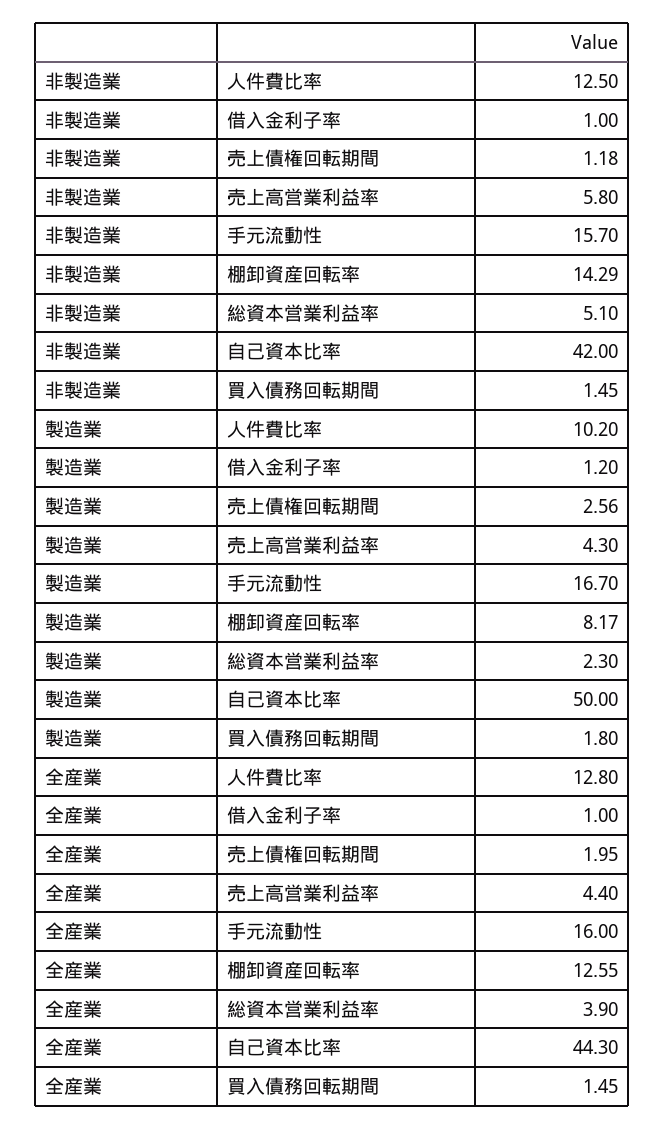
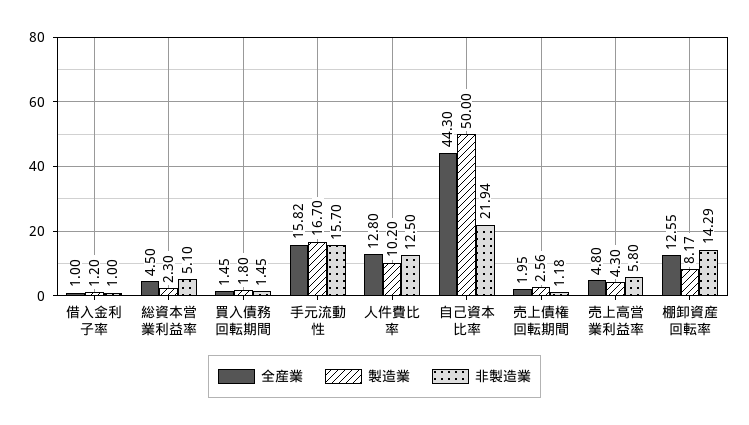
非製造業, 自己資本比率: 42 -> 21.94
全産業, 売上高営業利益率: 4.4 -> 4.8
全産業, 手元流動性: 16 -> 15.82
全産業, 総資本営業利益率: 3.9 -> 4.5

